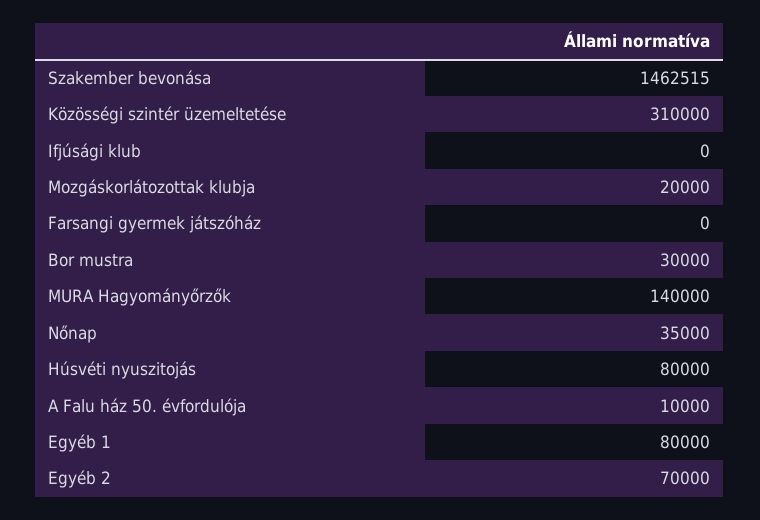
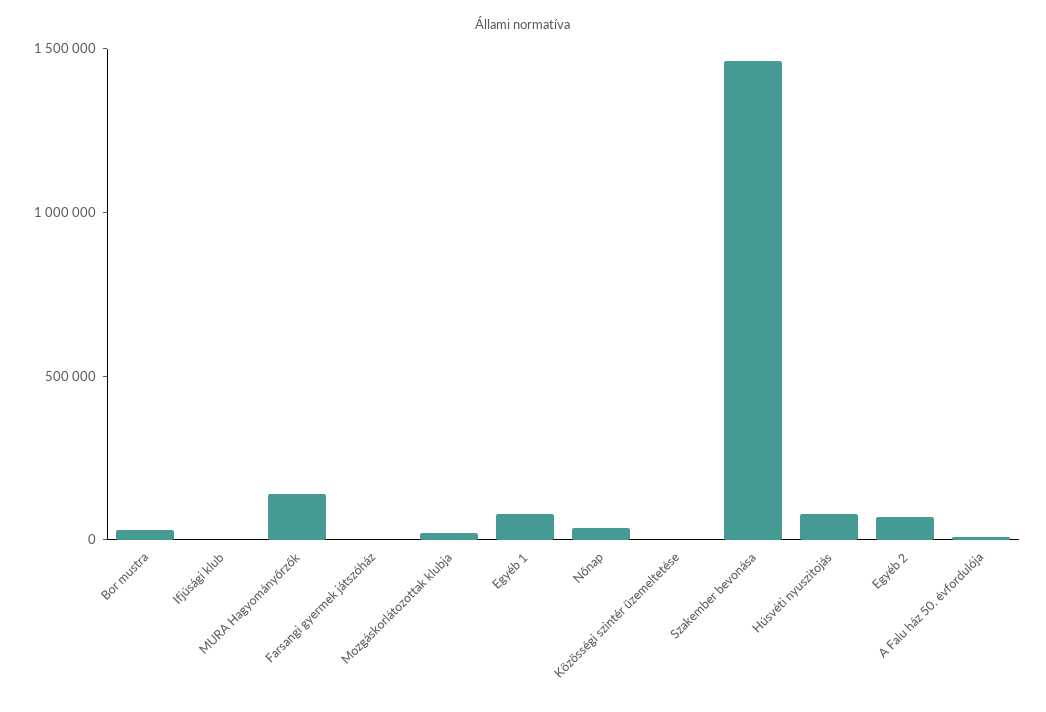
Közösségi szintér üzemeltetése: 310000 -> 0

